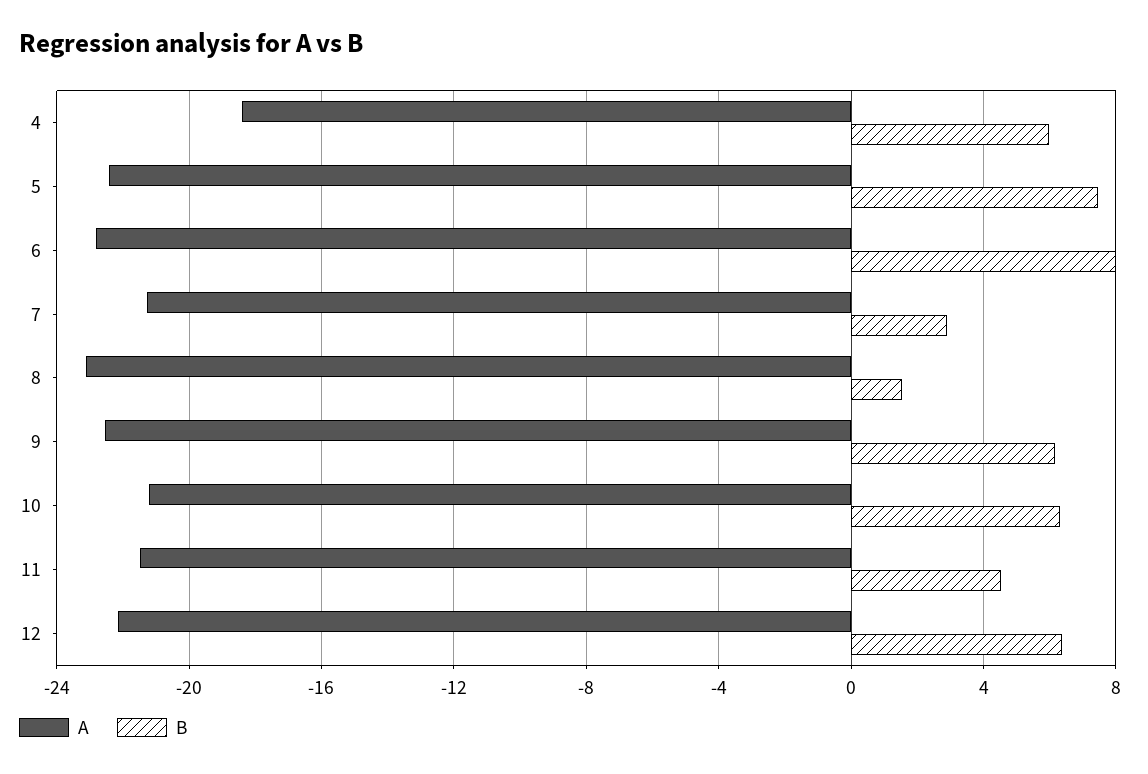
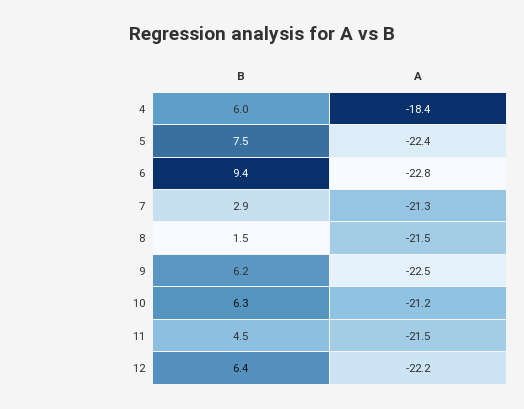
B, 6: 8 -> 9.4
A, 8: -23 -> -21.5

